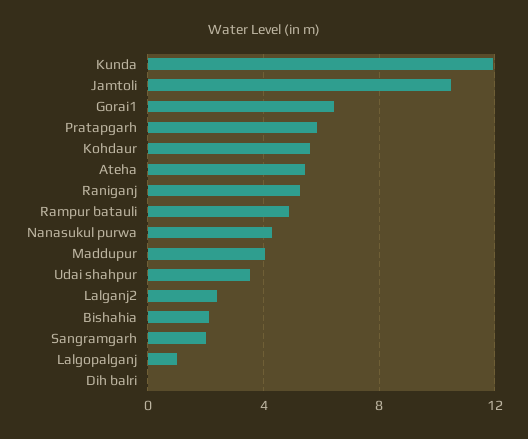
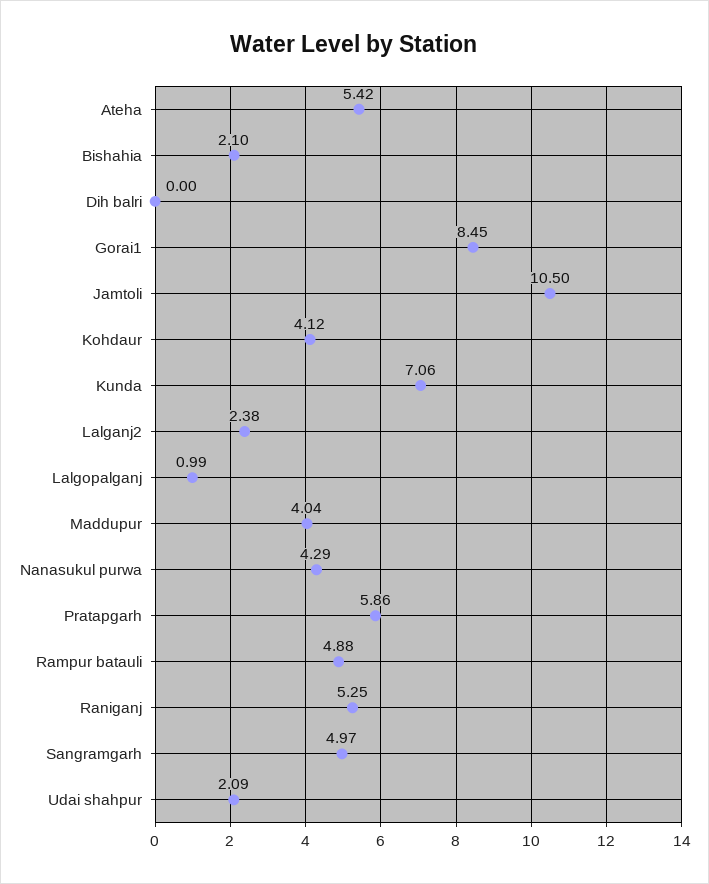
Kunda: 12 -> 7.06
Gorai1: 6.5 -> 8.45
Kohdaur: 5.5 -> 4.12
Udai shahpur: 3.5 -> 2.09
Sangramgarh: 2 -> 4.97

